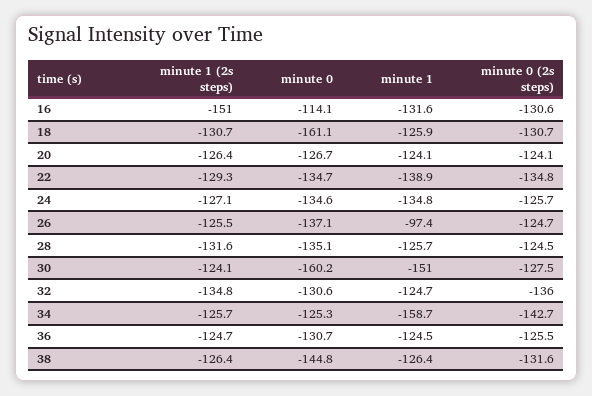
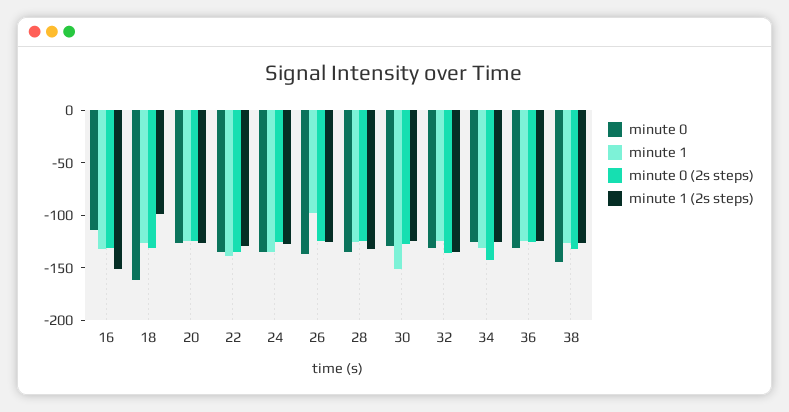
minute 1 (2s steps), 18: -130.7 -> -100
minute 0, 30: -160.2 -> -130
minute 1, 34: -158.7 -> -130

